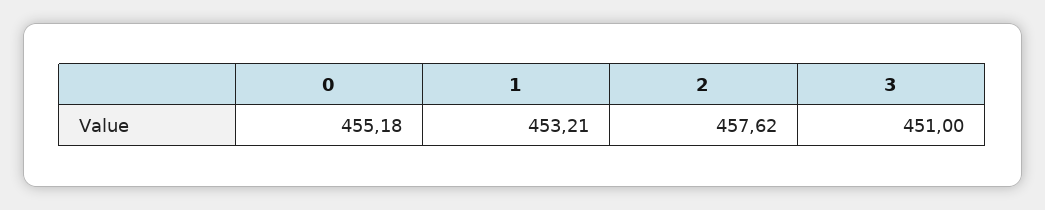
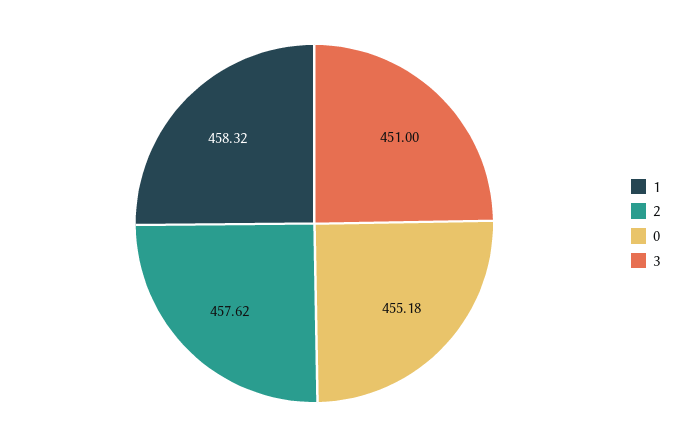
1: 453.21 -> 458.32

